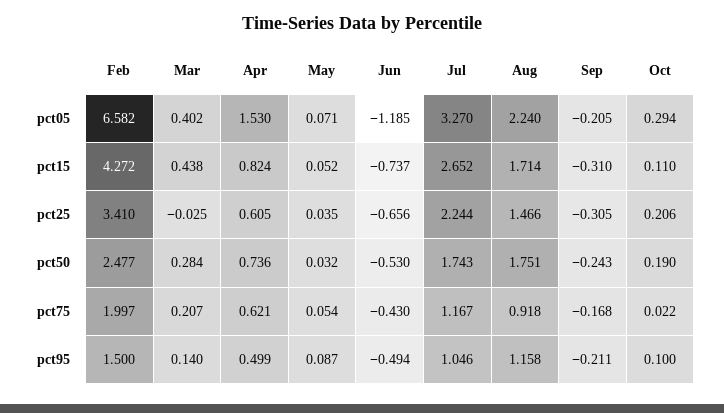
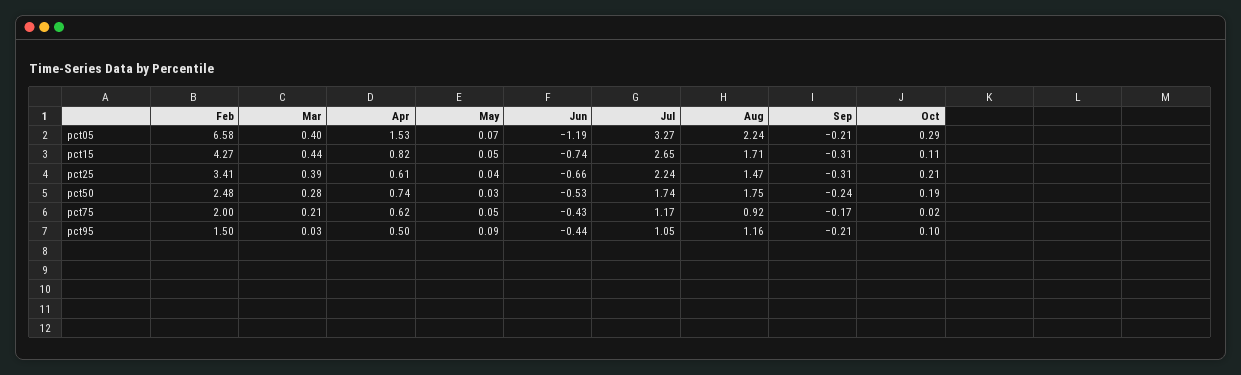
Mar, pct25: -0.025 -> 0.39
Mar, pct95: 0.14 -> 0.03
Jun, pct95: -0.494 -> -0.44

